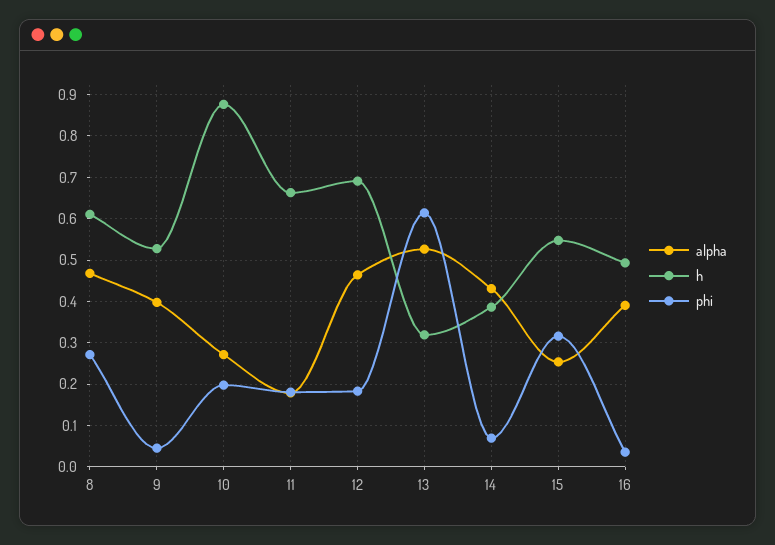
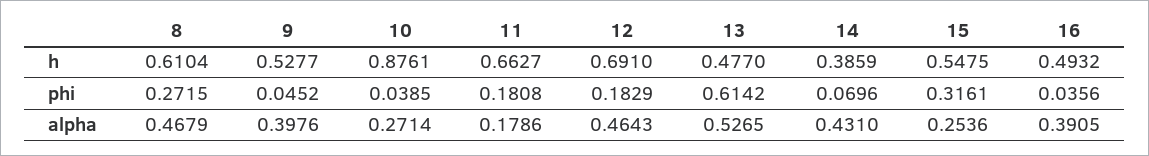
phi, 10: 0.2 -> 0.0385
h, 13: 0.32 -> 0.477

